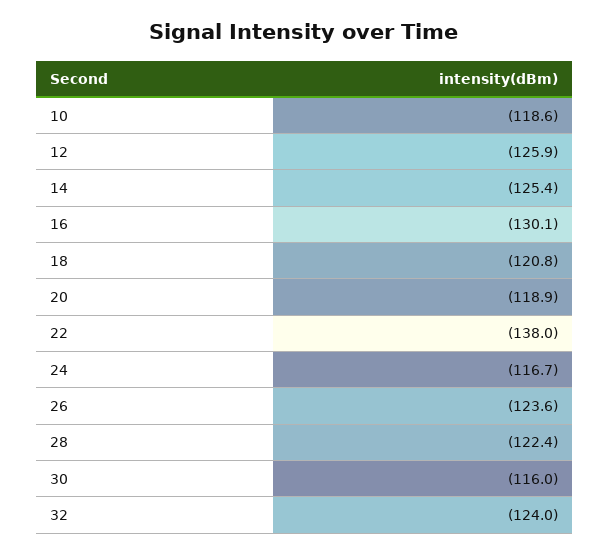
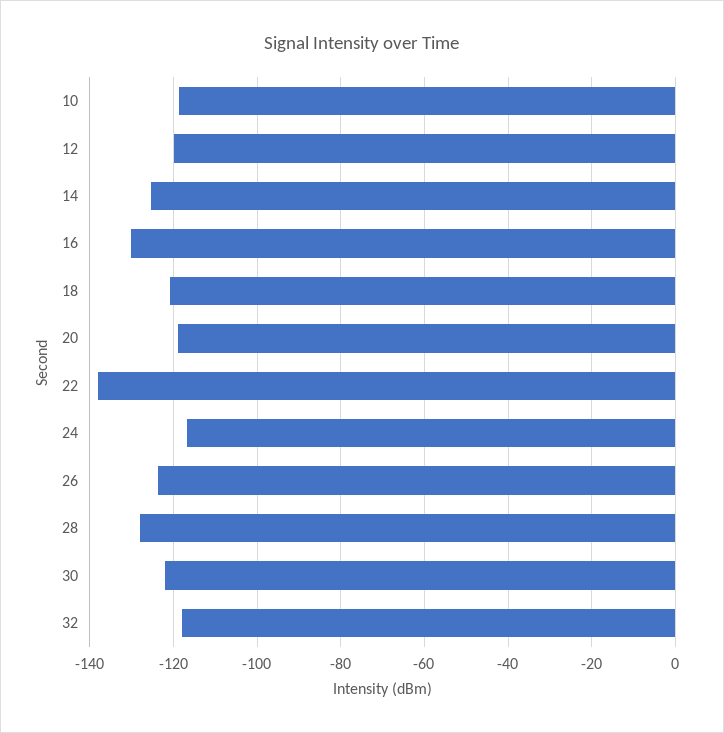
12: -125.9 -> -120
28: -122.4 -> -128
30: -116 -> -122
32: -124 -> -118

